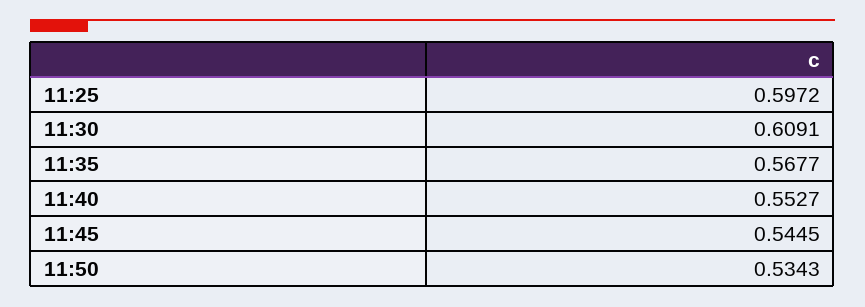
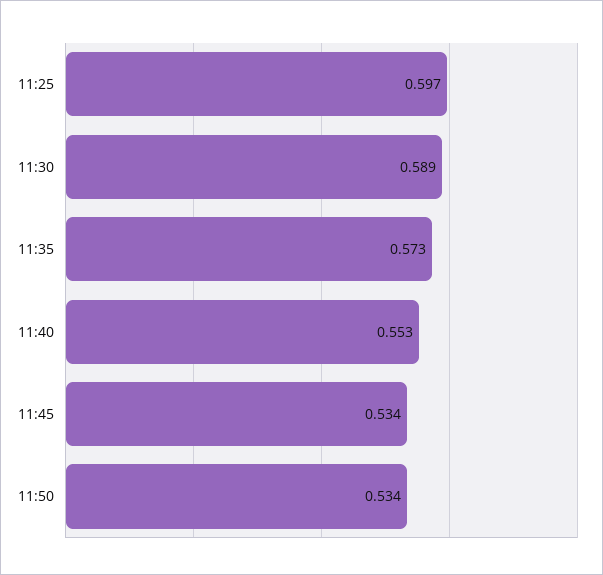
11:30: 0.6091 -> 0.589
11:35: 0.5677 -> 0.573
11:45: 0.5445 -> 0.534

